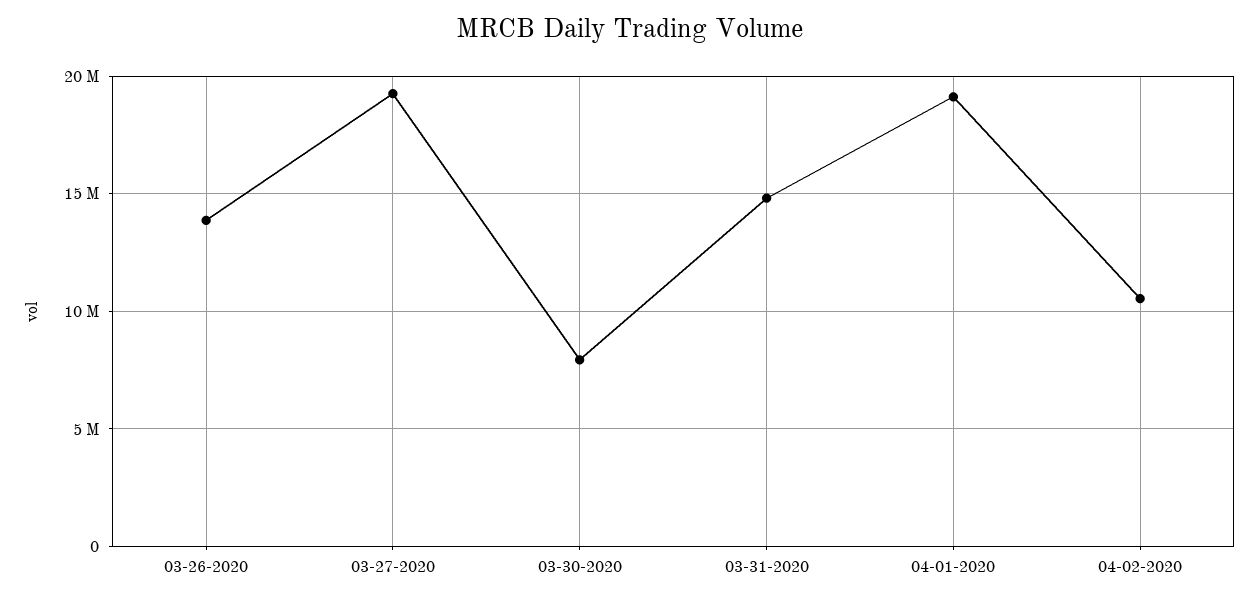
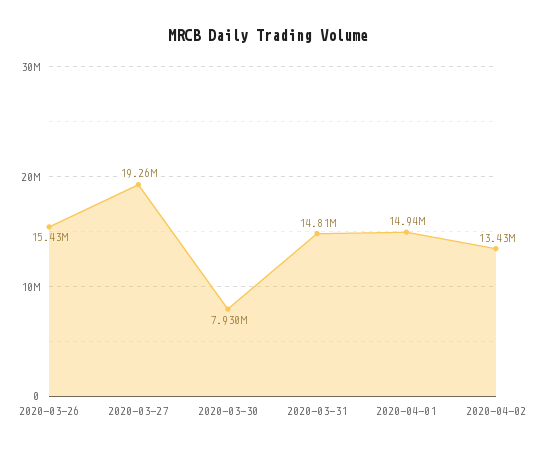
03-26-2020: 14000000 -> 15430000
04-01-2020: 19000000 -> 14940000
04-02-2020: 10500000 -> 13430000

